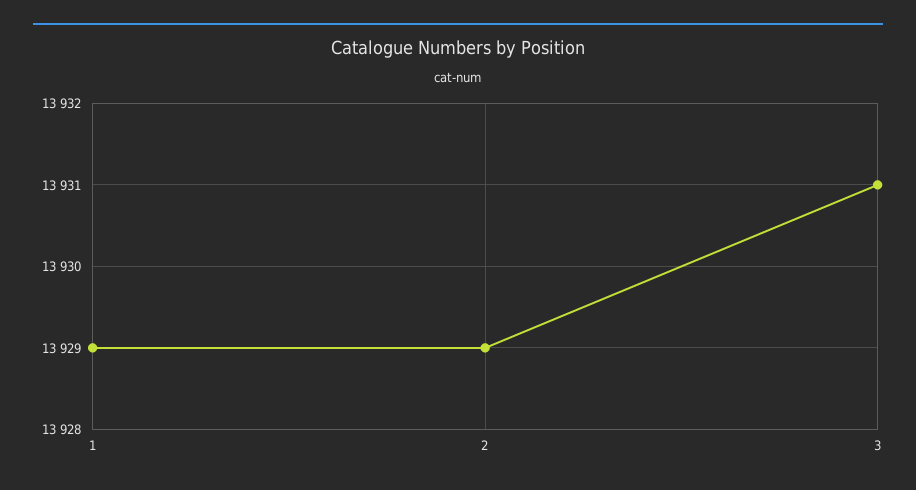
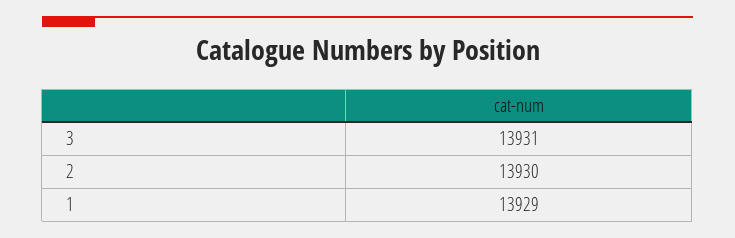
2: 13929 -> 13930

